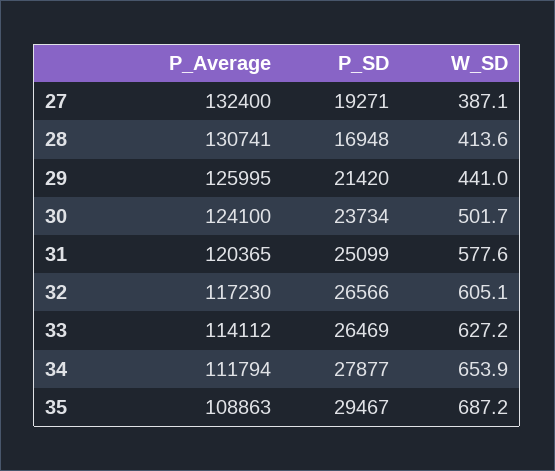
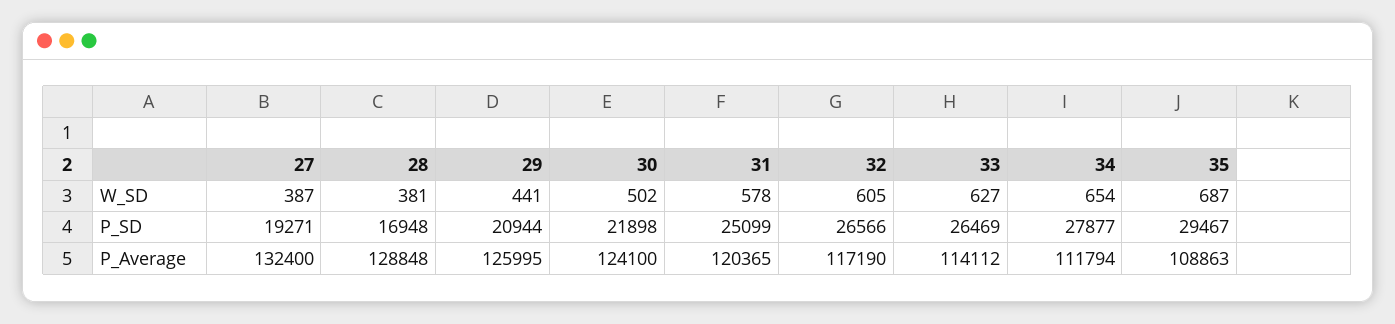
P_Average, 28: 130741 -> 128848
W_SD, 28: 413.6 -> 381
P_SD, 29: 21420 -> 20944
P_SD, 30: 23734 -> 21898
P_Average, 32: 117230 -> 117190

